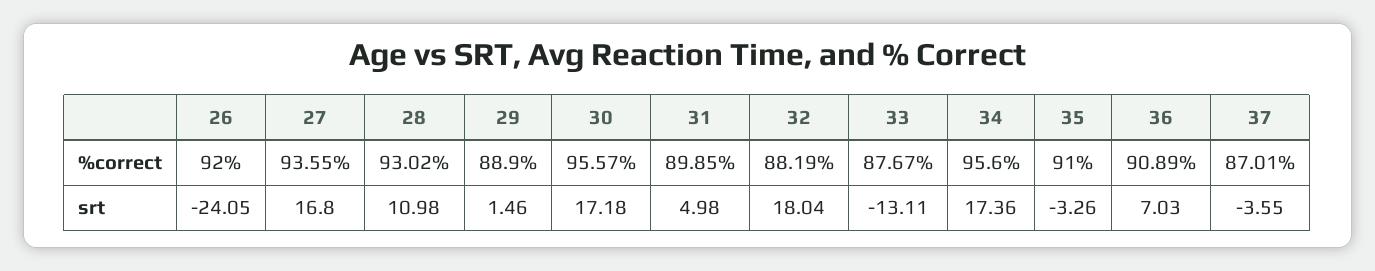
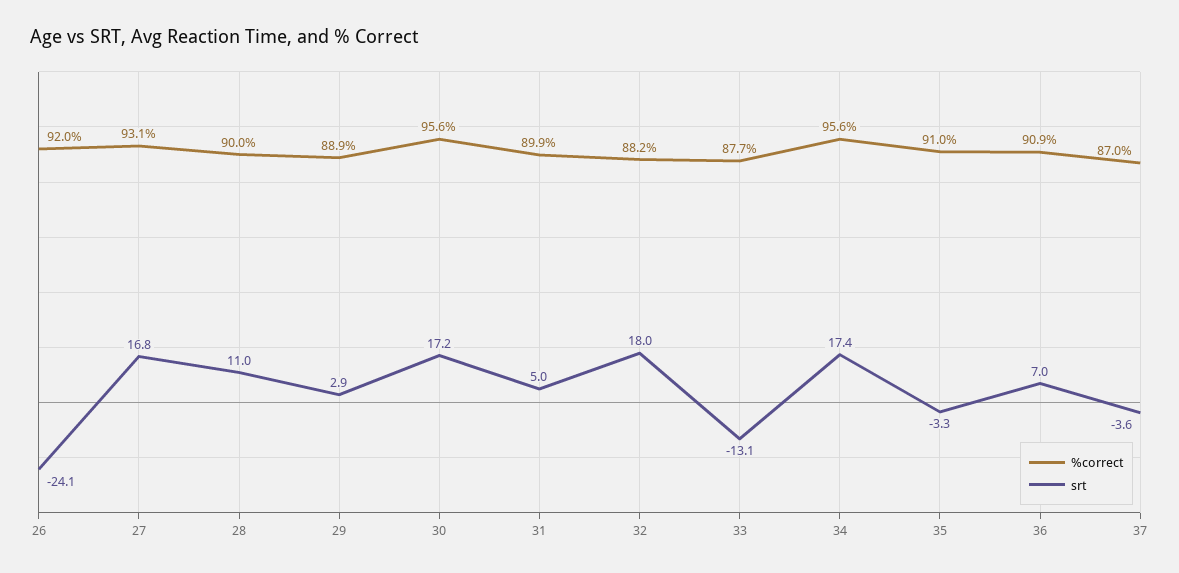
%correct, 27: 93.55 -> 93.1
%correct, 28: 93.02 -> 90
srt, 29: 1.46 -> 2.9

